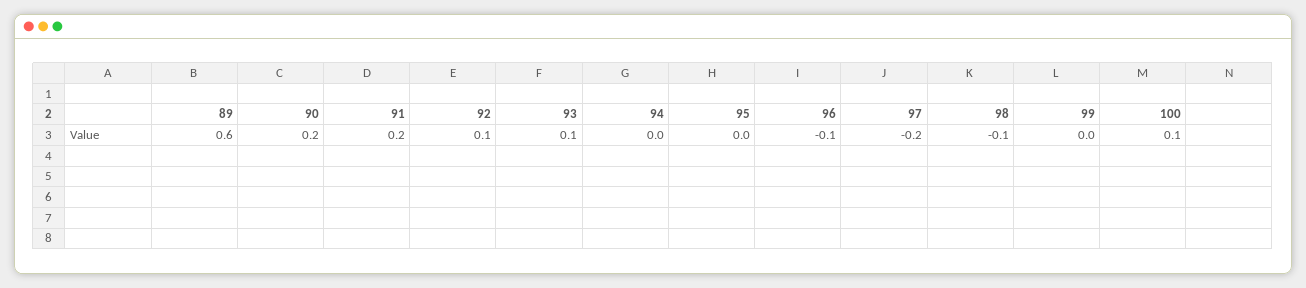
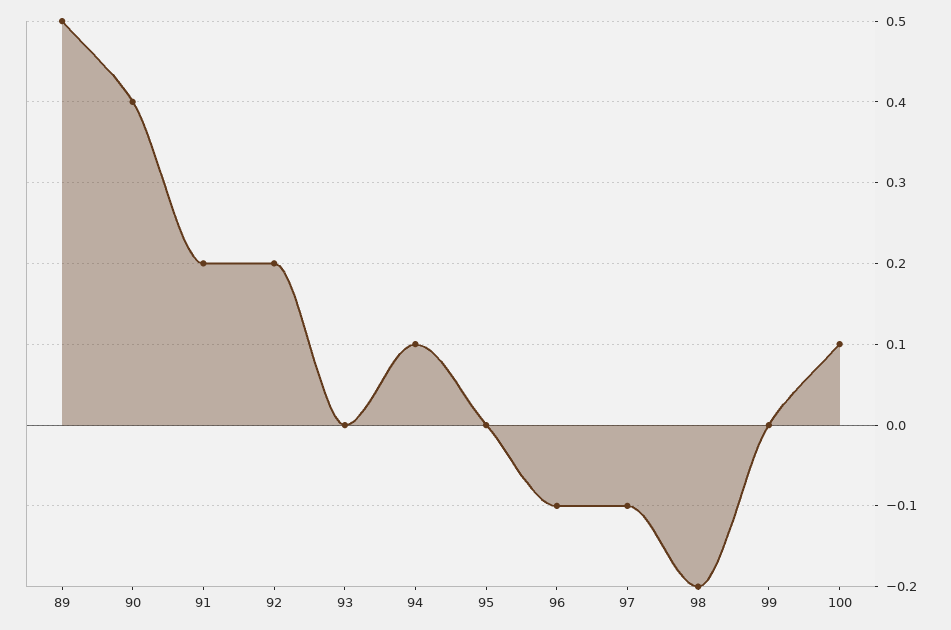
89: 0.6 -> 0.5
90: 0.2 -> 0.4
92: 0.1 -> 0.2
93: 0.1 -> 0
94: 0 -> 0.1
97: -0.2 -> -0.1
98: -0.1 -> -0.2

